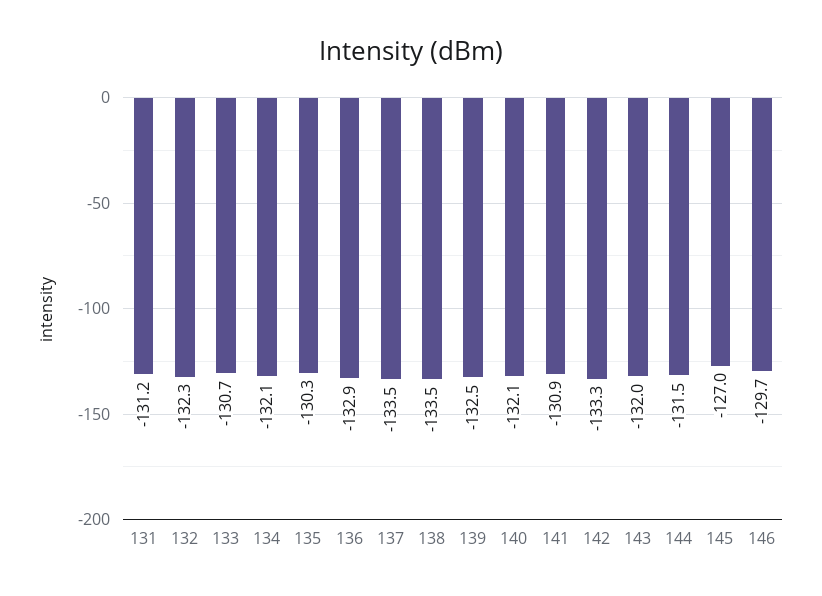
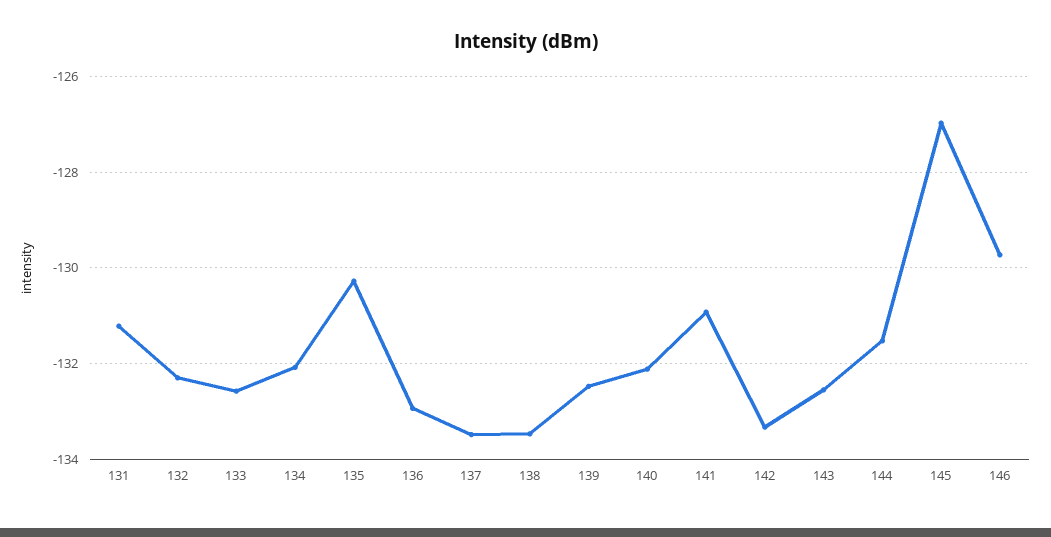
133: -130.7 -> -132.6
143: -132 -> -132.6

